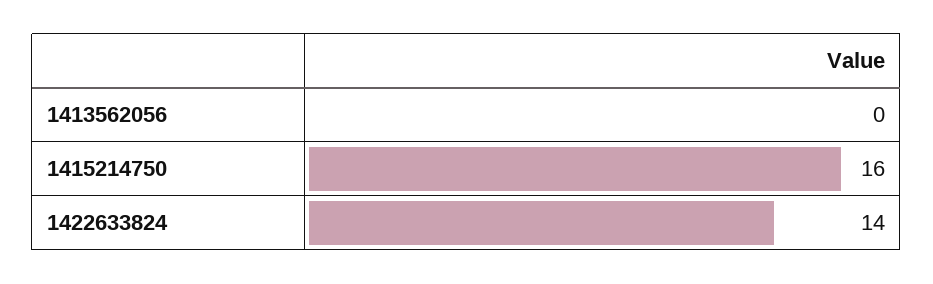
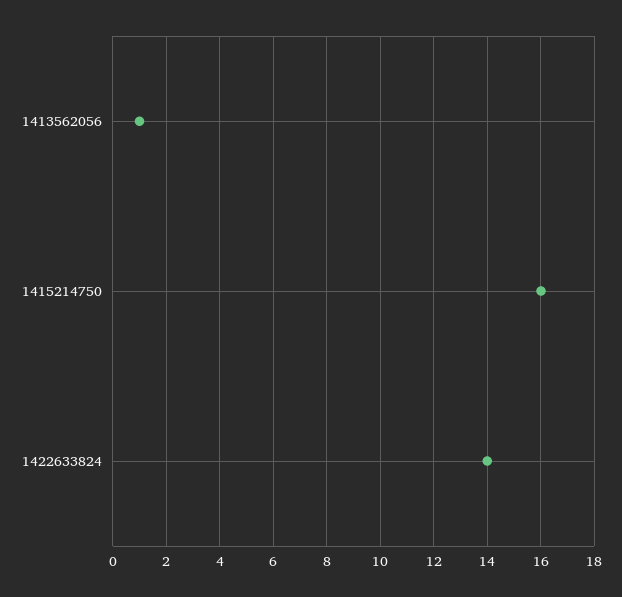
1413562056: 0 -> 1

